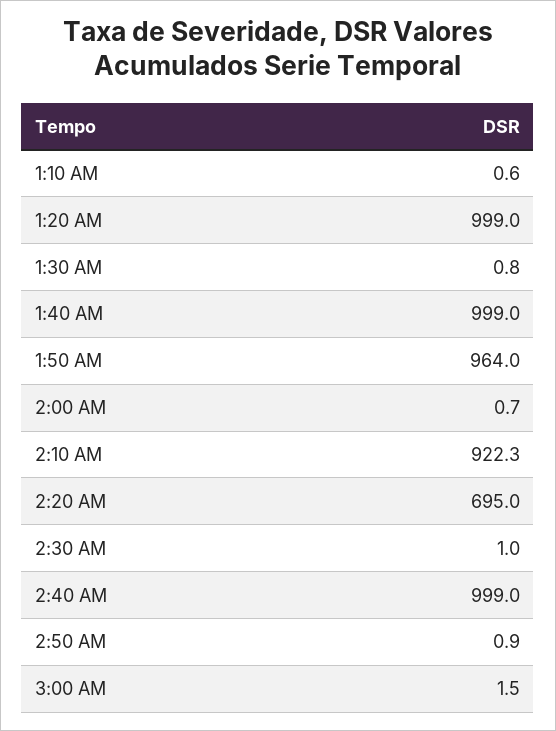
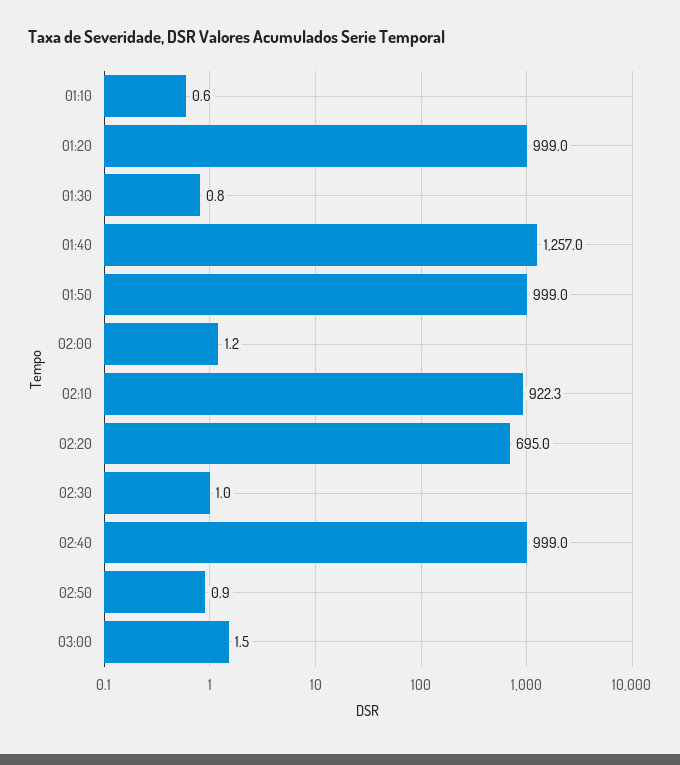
1:40 AM: 999 -> 1257
1:50 AM: 964 -> 999
2:00 AM: 0.7 -> 1.2

